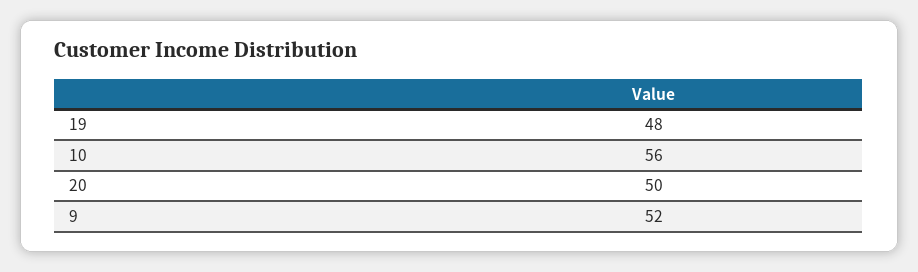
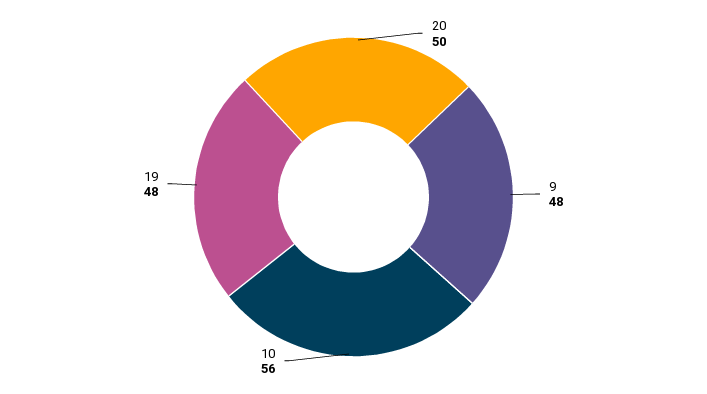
9: 52 -> 48

